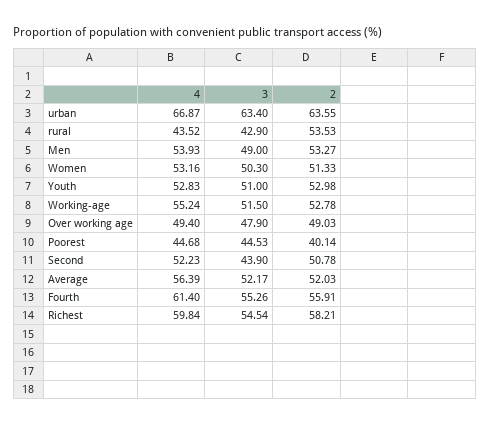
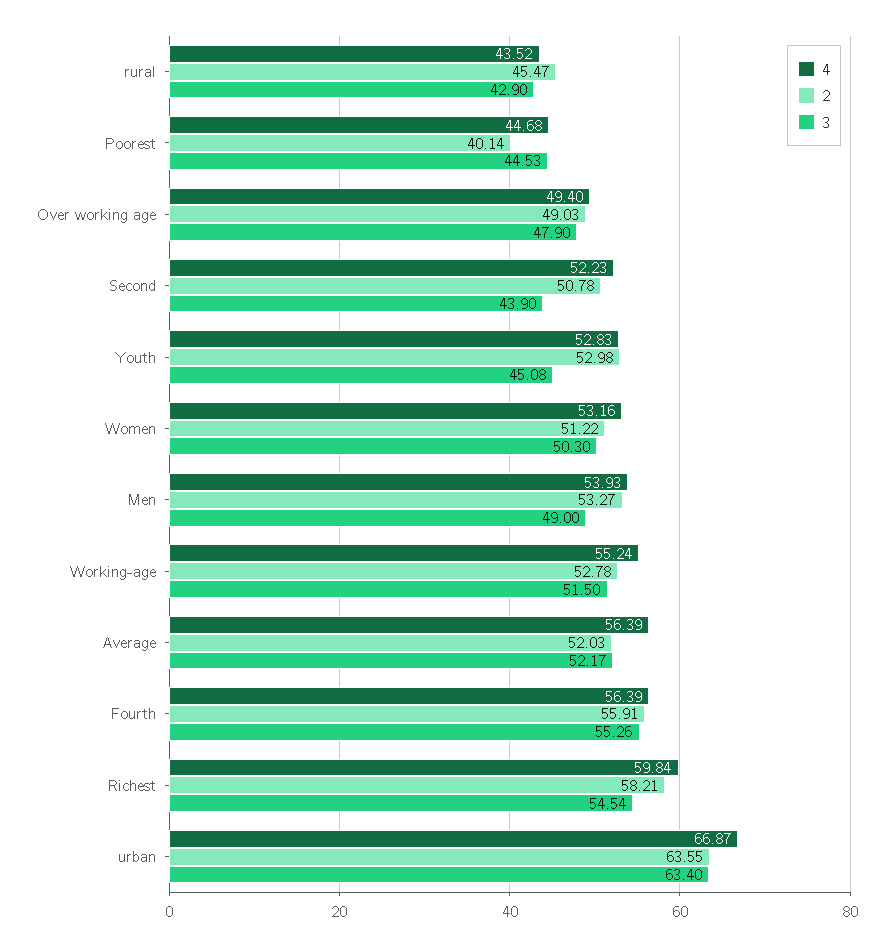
2, rural: 53.53 -> 45.47
2, Women: 51.33 -> 51.22
3, Youth: 51 -> 45.08
4, Fourth: 61.4 -> 56.39

